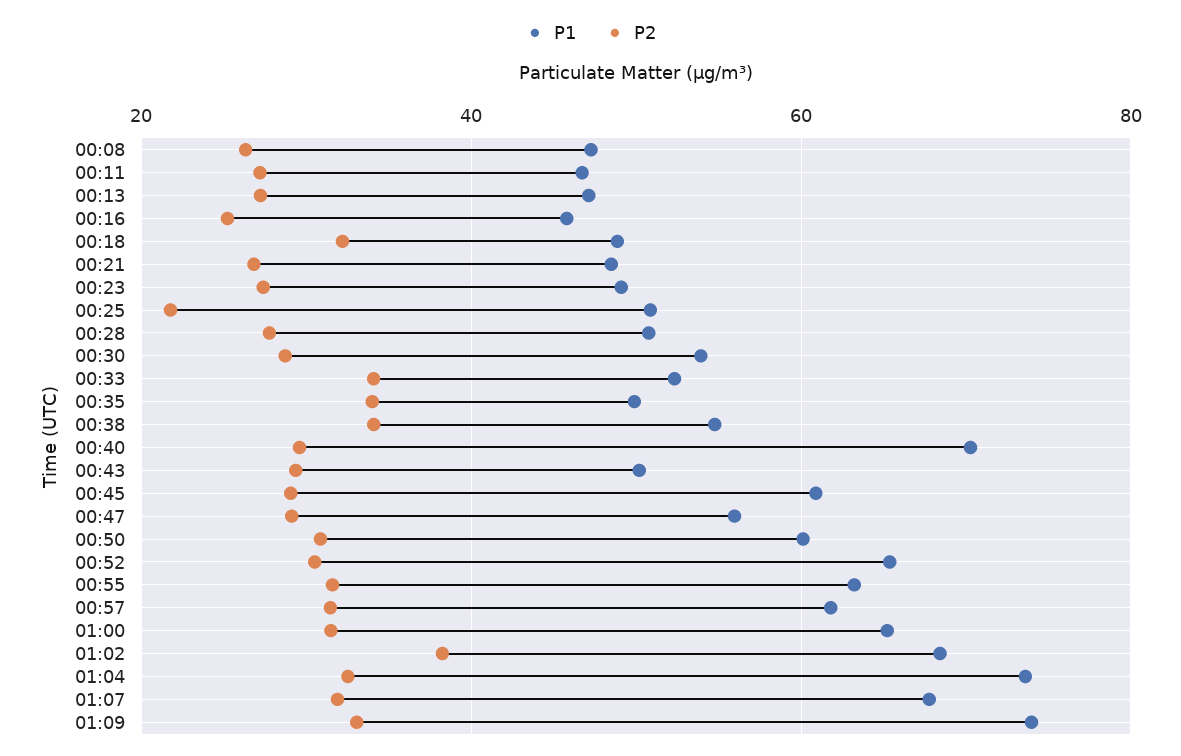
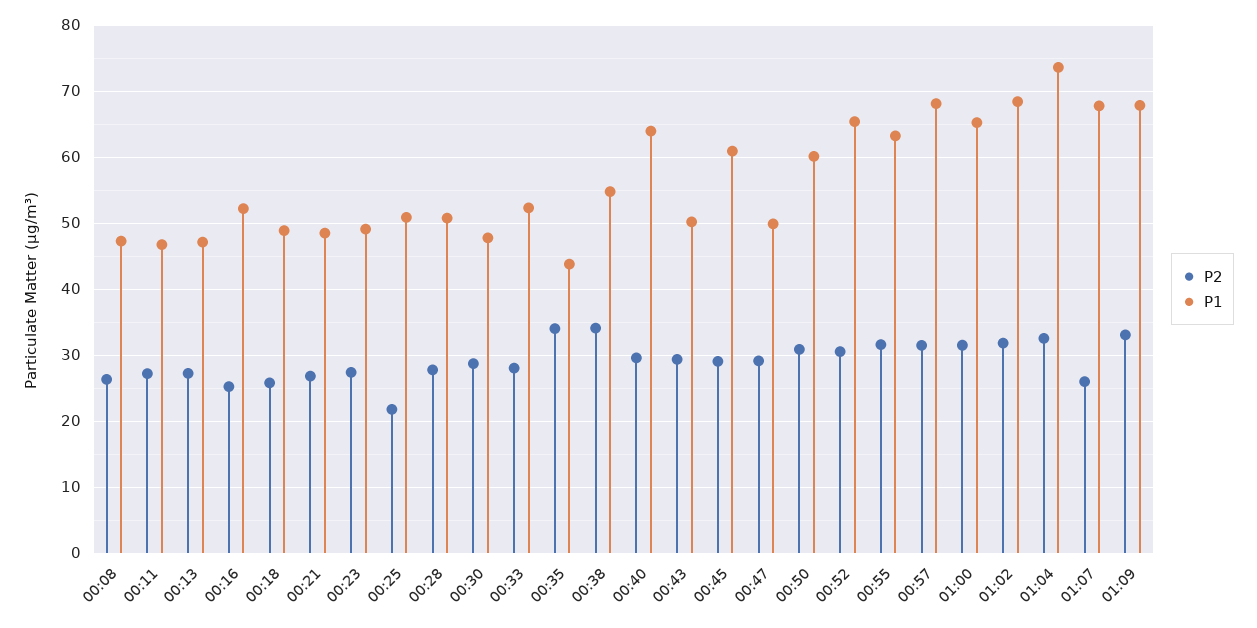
P1, 00:16: 46 -> 52
P2, 00:18: 32 -> 26
P1, 00:30: 54 -> 48
P2, 00:33: 34 -> 28
P1, 00:35: 50 -> 44
P1, 00:40: 70 -> 64
P1, 00:47: 56 -> 50
P1, 00:57: 62 -> 68
P2, 01:02: 38 -> 32
P2, 01:07: 32 -> 26
P1, 01:09: 74 -> 68

